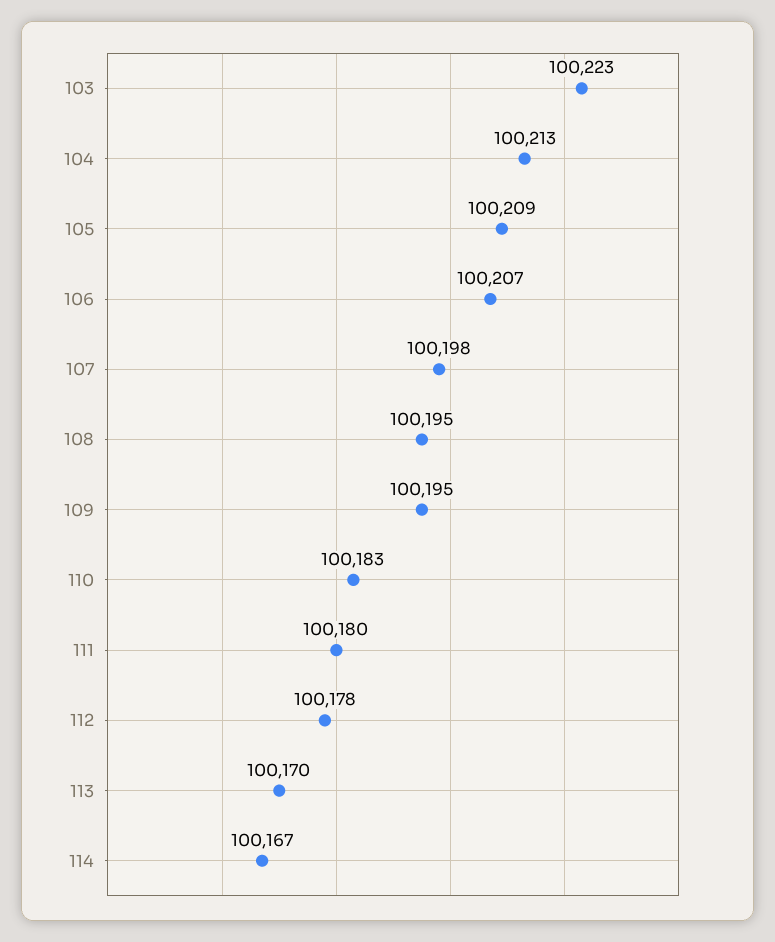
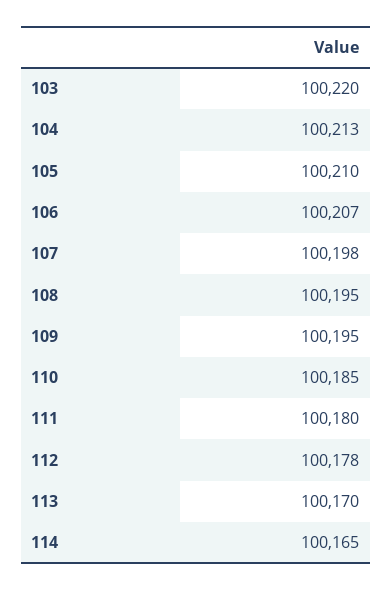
103: 100223 -> 100220
105: 100209 -> 100210
110: 100183 -> 100185
114: 100167 -> 100165

